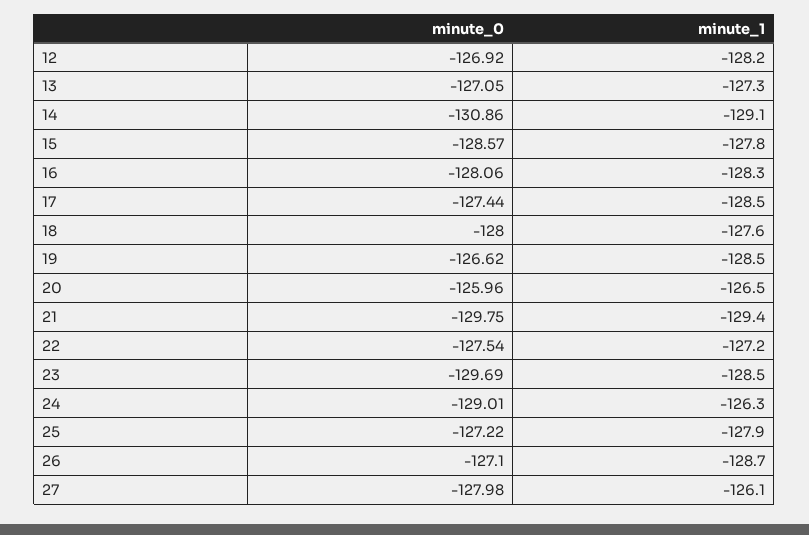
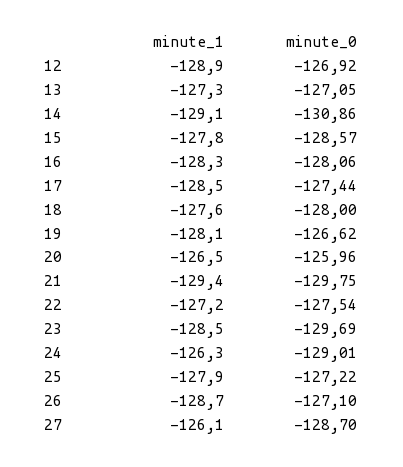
minute_1, 12: -128.2 -> -128.9
minute_1, 19: -128.5 -> -128.1
minute_0, 27: -127.98 -> -128.7

